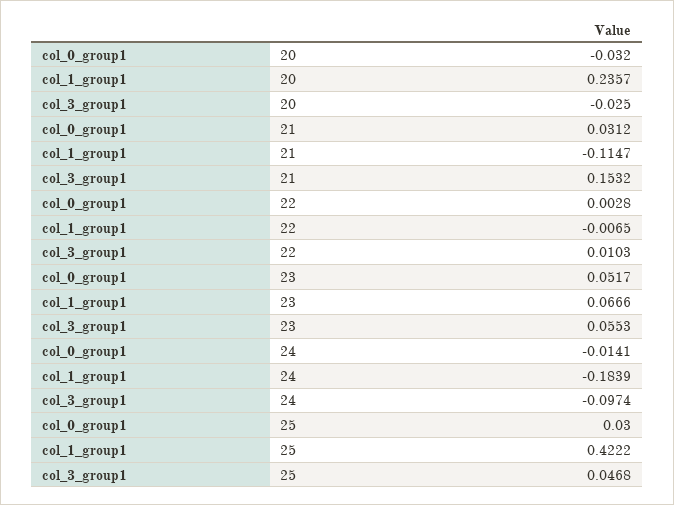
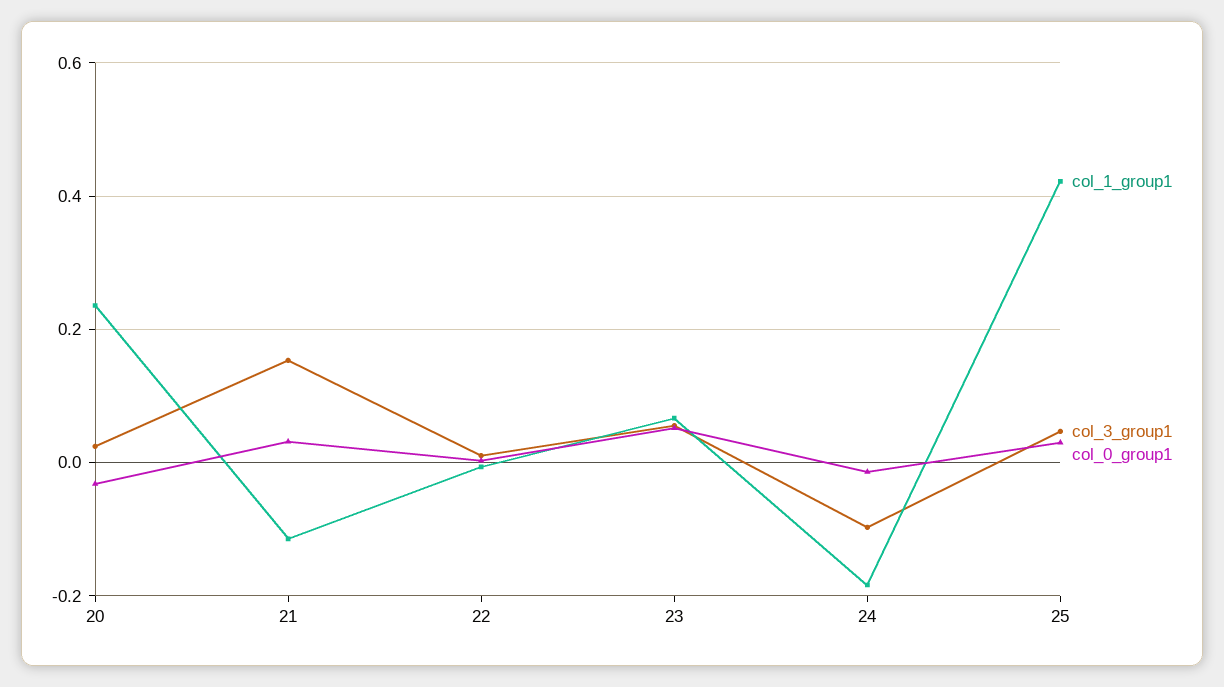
col_3_group1, 20: -0.025 -> 0.02

